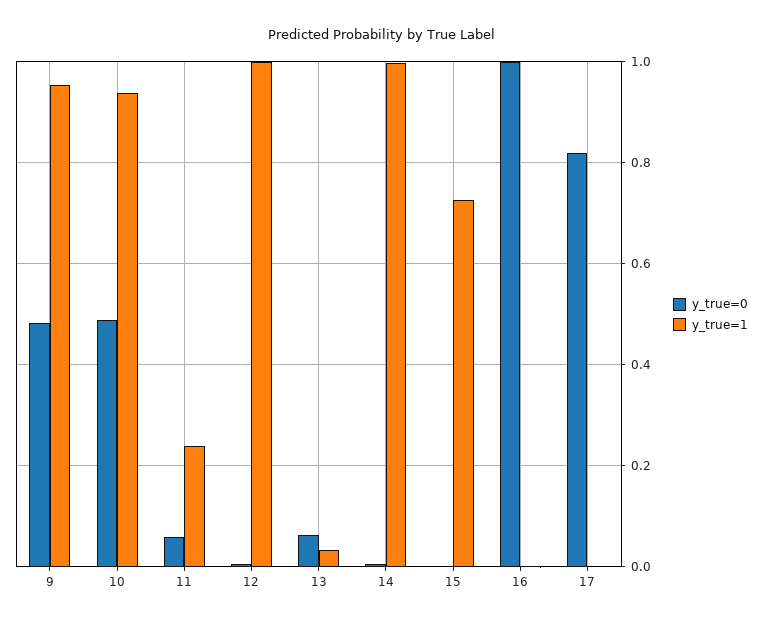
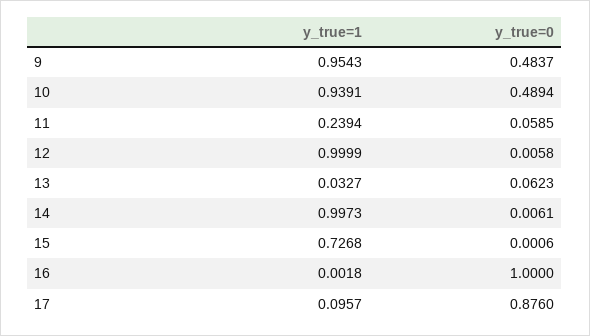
y_true=0, 17: 0.82 -> 0.876
y_true=1, 17: 0 -> 0.0957

